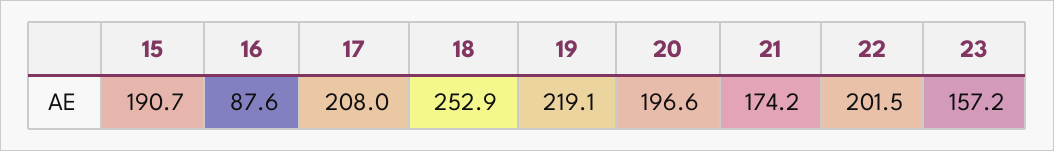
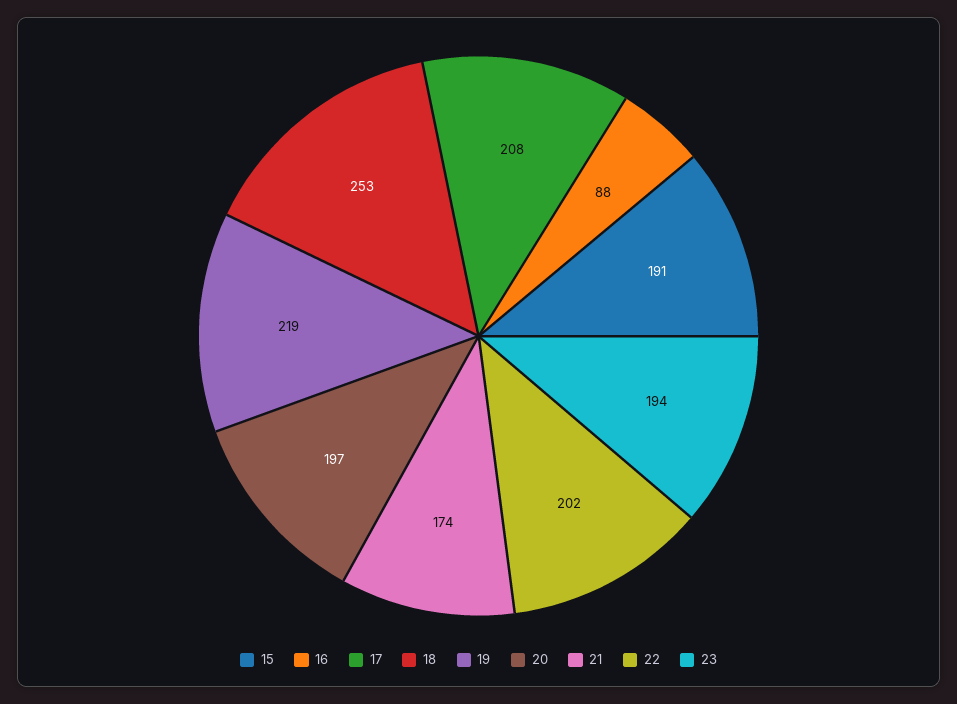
23: 157.2 -> 194

